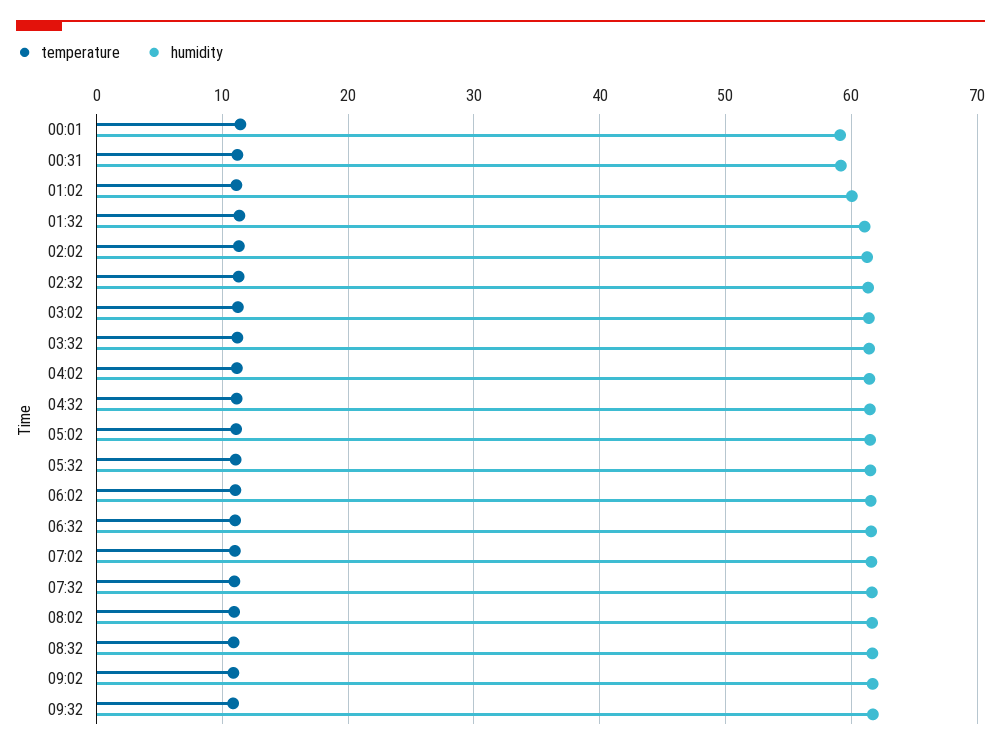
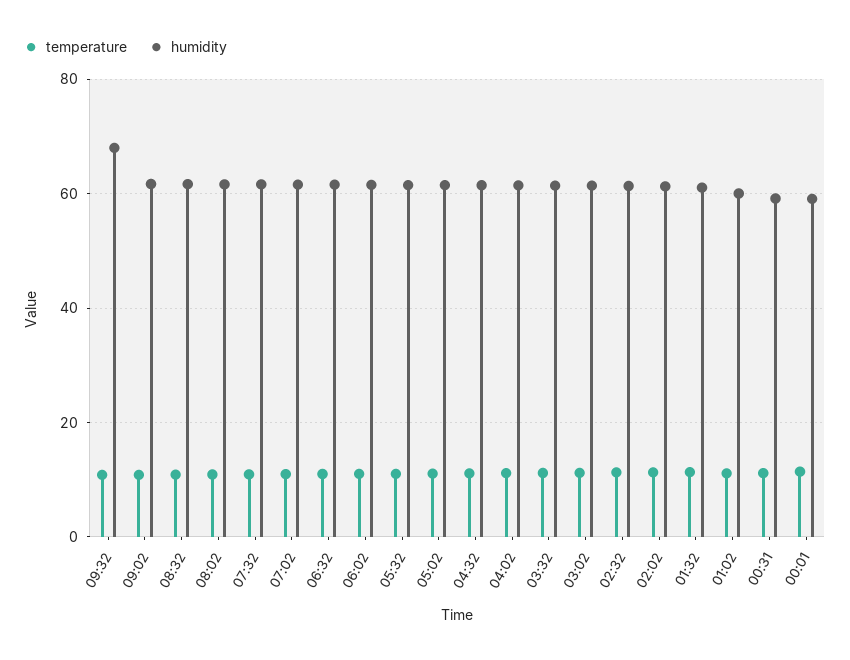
humidity, 09:32: 62 -> 68

